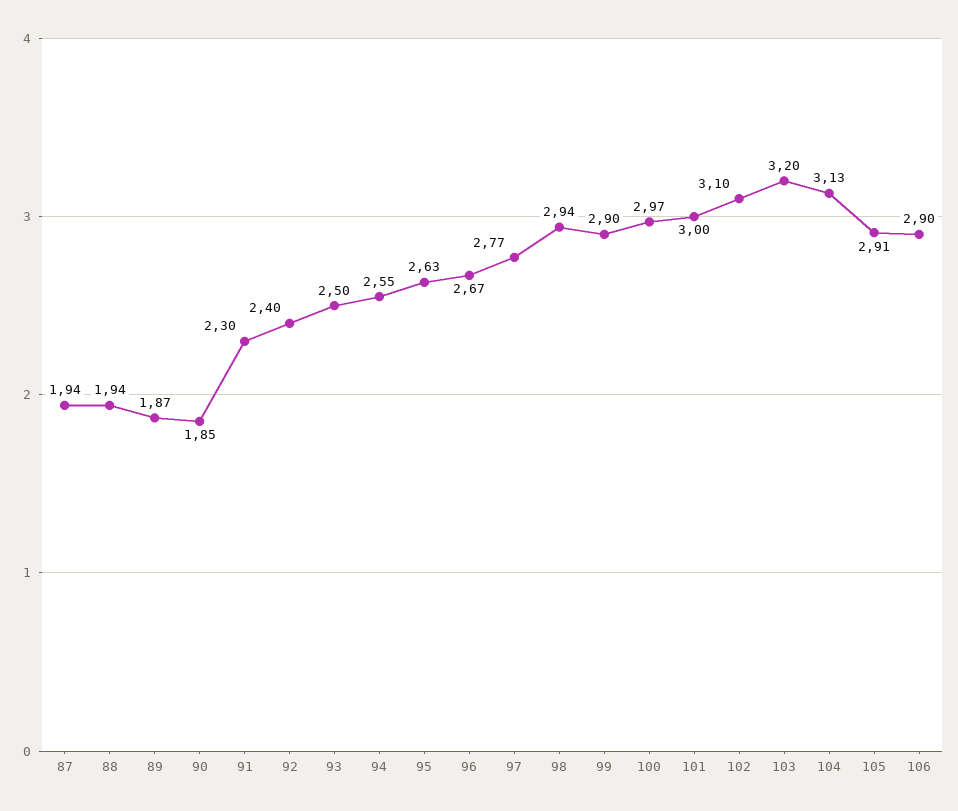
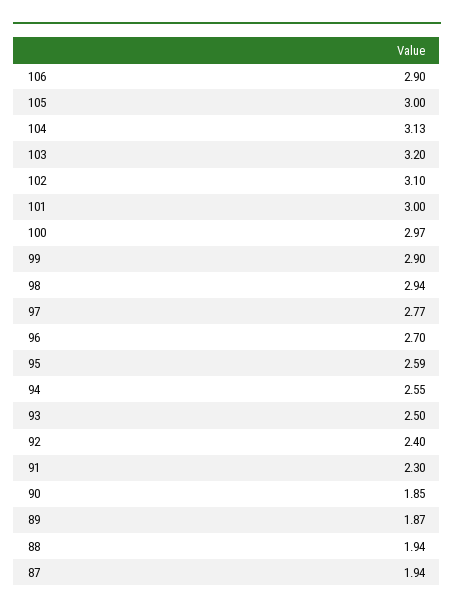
95: 2.63 -> 2.59
96: 2.67 -> 2.7
105: 2.91 -> 3

